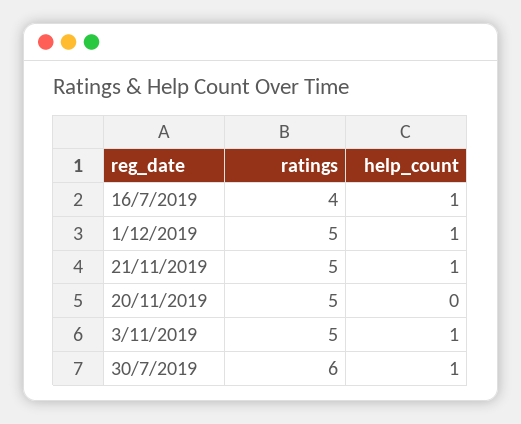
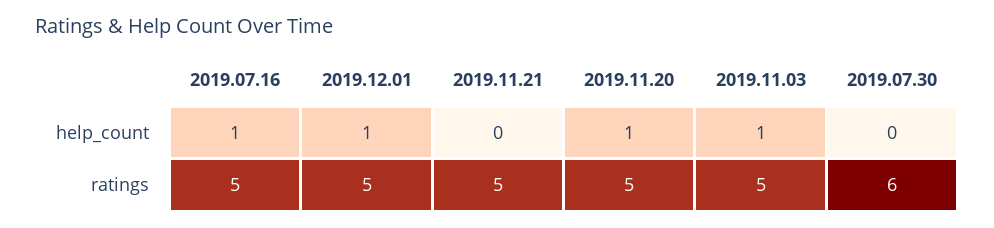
ratings, 16/7/2019: 4 -> 5
help_count, 21/11/2019: 1 -> 0
help_count, 20/11/2019: 0 -> 1
help_count, 30/7/2019: 1 -> 0

